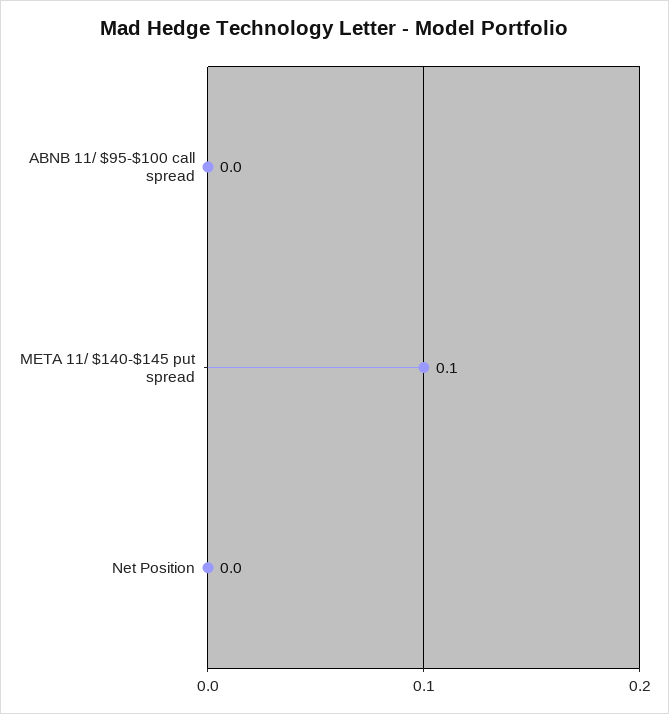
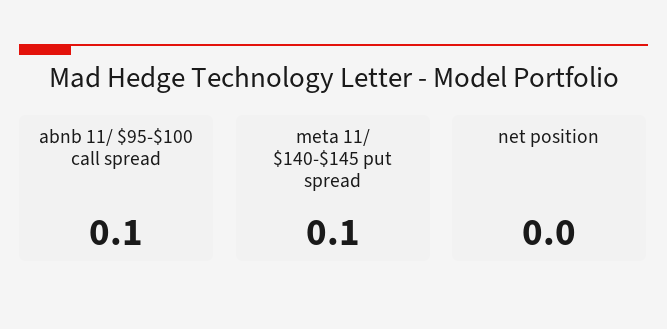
ABNB 11/ $95-$100 call spread: 0 -> 0.1

